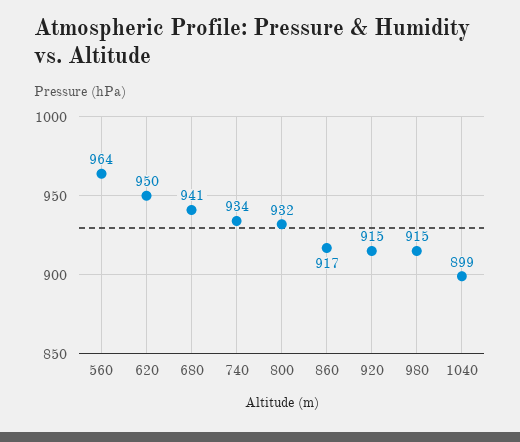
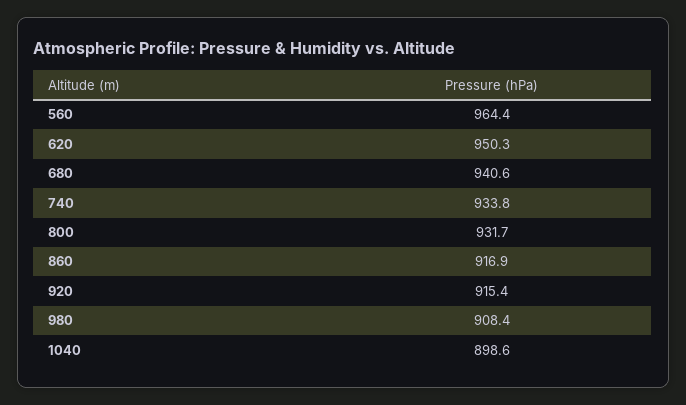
980: 915 -> 908.4

